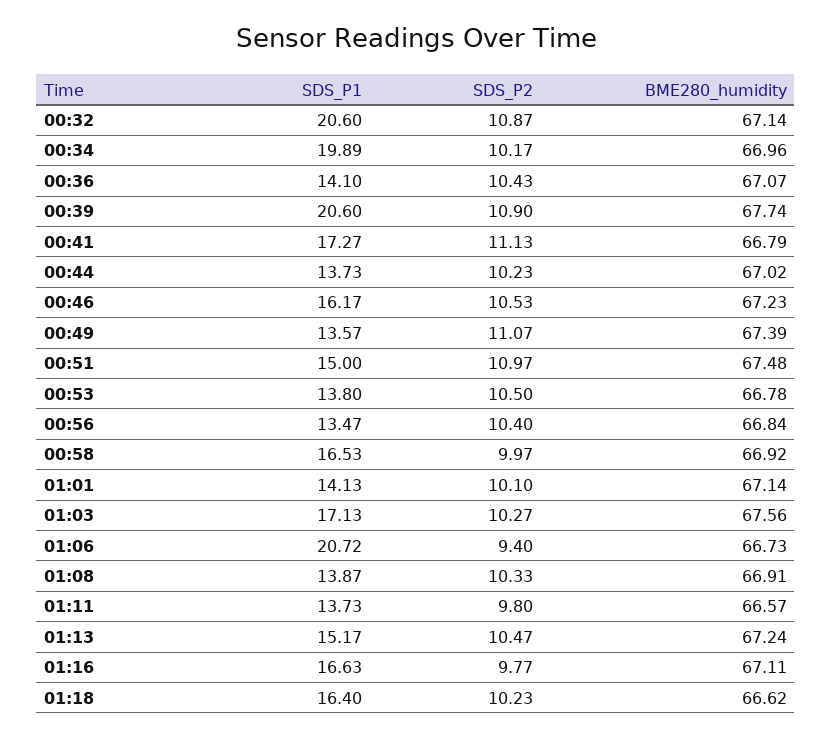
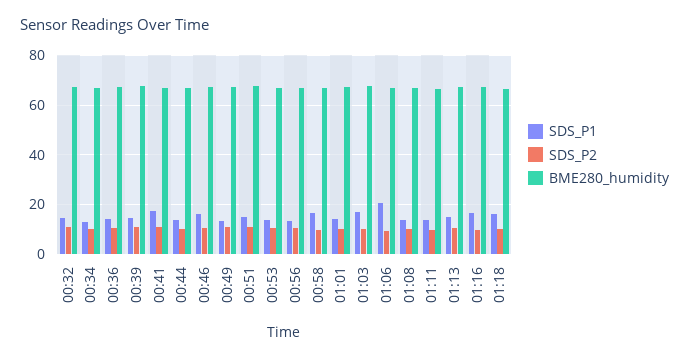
SDS_P1, 00:32: 20.6 -> 15
SDS_P1, 00:34: 19.89 -> 12.5
SDS_P1, 00:39: 20.6 -> 15

